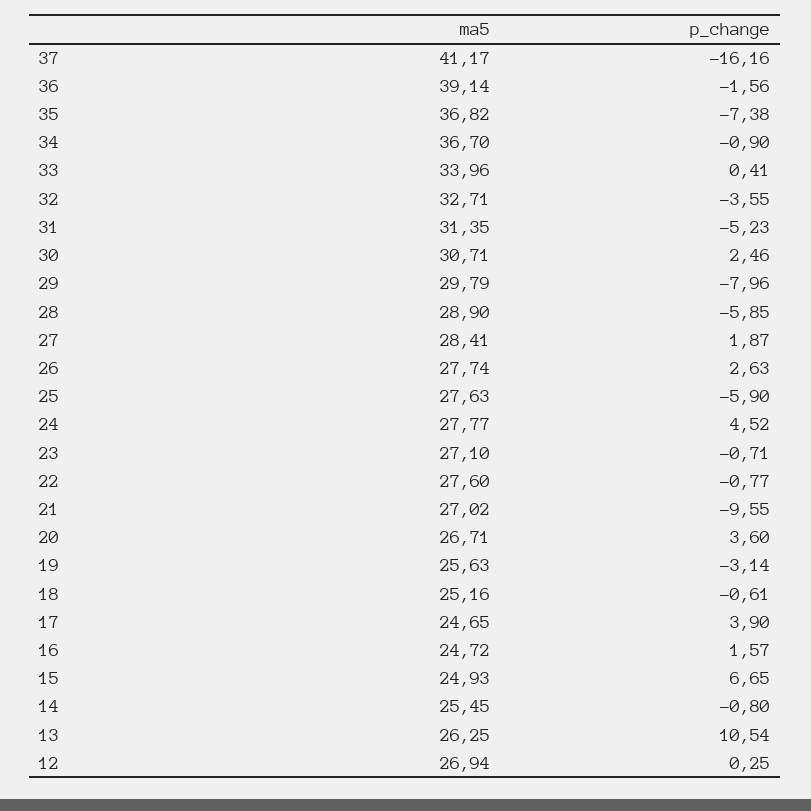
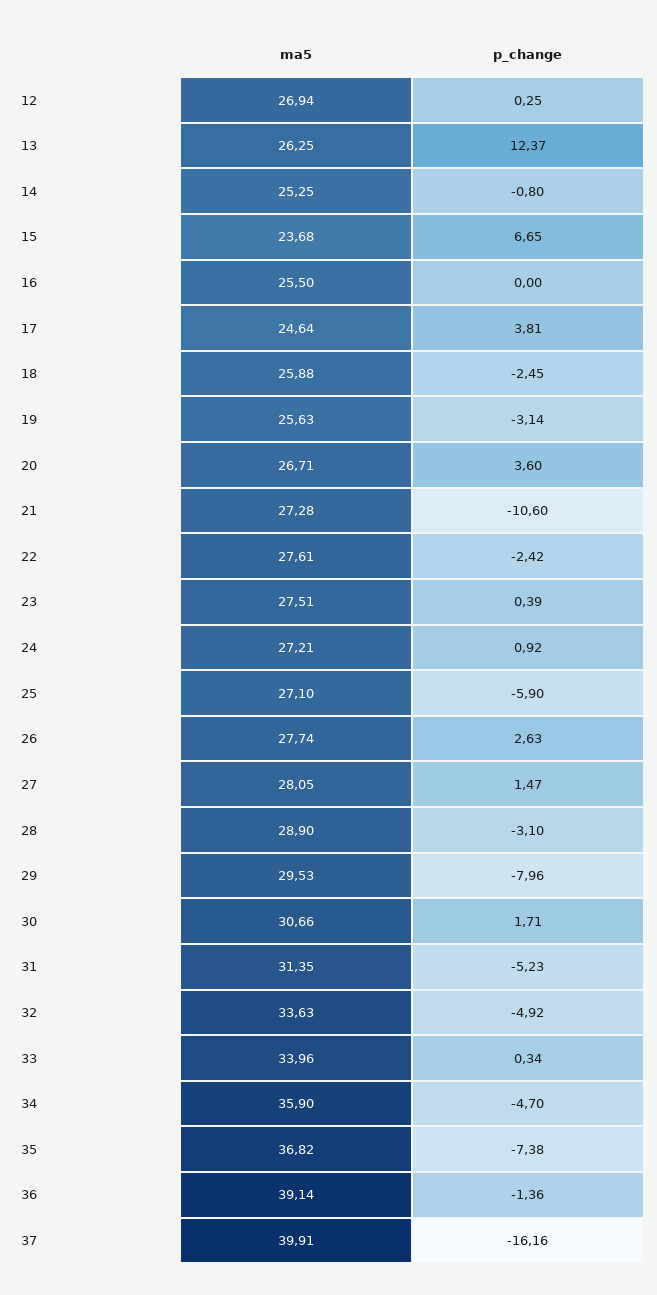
ma5, 37: 41.17 -> 39.91
p_change, 36: -1.56 -> -1.36
ma5, 34: 36.7 -> 35.9
p_change, 34: -0.9 -> -4.7
p_change, 33: 0.41 -> 0.34
ma5, 32: 32.71 -> 33.63
p_change, 32: -3.55 -> -4.92
ma5, 30: 30.71 -> 30.66
p_change, 30: 2.46 -> 1.71
ma5, 29: 29.79 -> 29.53
p_change, 28: -5.85 -> -3.1
ma5, 27: 28.41 -> 28.05
p_change, 27: 1.87 -> 1.47
ma5, 25: 27.63 -> 27.1
ma5, 24: 27.77 -> 27.21
p_change, 24: 4.52 -> 0.92
ma5, 23: 27.1 -> 27.51
p_change, 23: -0.71 -> 0.39
ma5, 22: 27.6 -> 27.61
p_change, 22: -0.77 -> -2.42
ma5, 21: 27.02 -> 27.28
p_change, 21: -9.55 -> -10.6
ma5, 18: 25.16 -> 25.88
p_change, 18: -0.61 -> -2.45
ma5, 17: 24.65 -> 24.64
p_change, 17: 3.9 -> 3.81
ma5, 16: 24.72 -> 25.5
p_change, 16: 1.57 -> 0
ma5, 15: 24.93 -> 23.68
ma5, 14: 25.45 -> 25.25
p_change, 13: 10.54 -> 12.37

